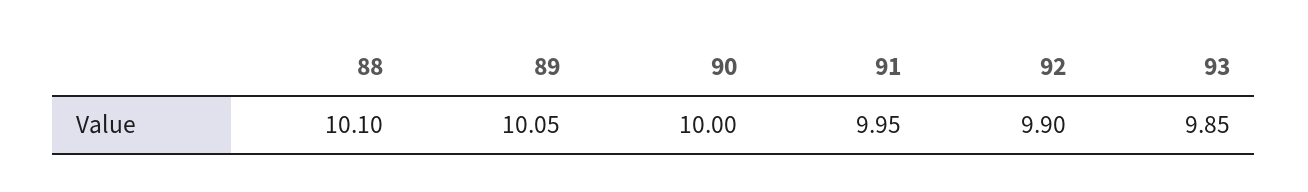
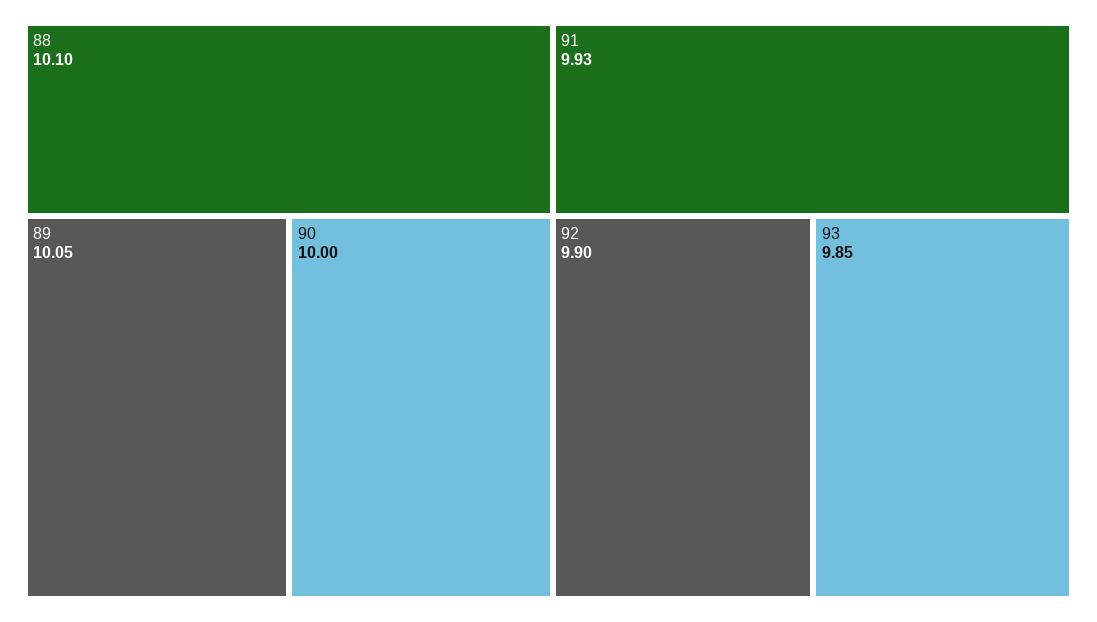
91: 9.95 -> 9.93

